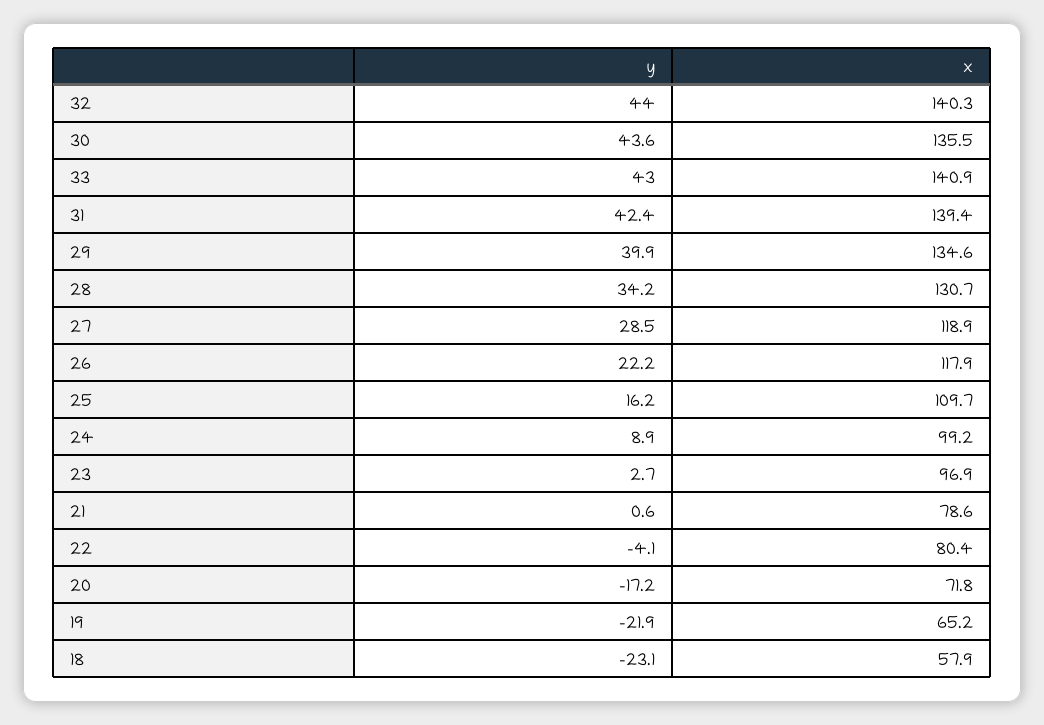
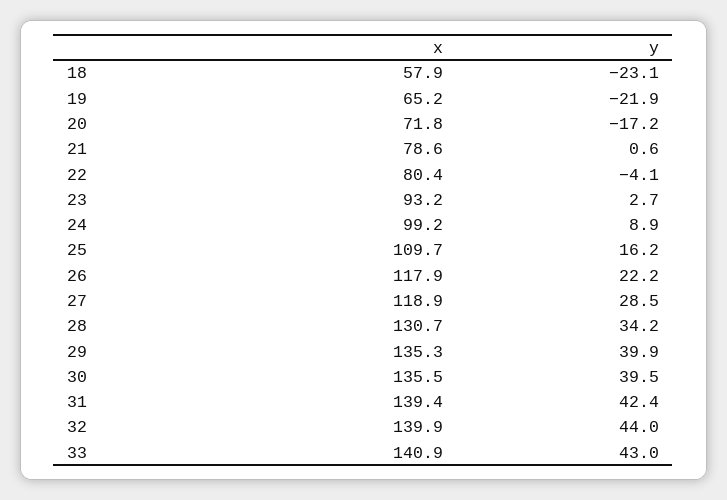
x, 32: 140.3 -> 139.9
y, 30: 43.6 -> 39.5
x, 29: 134.6 -> 135.3
x, 23: 96.9 -> 93.2

